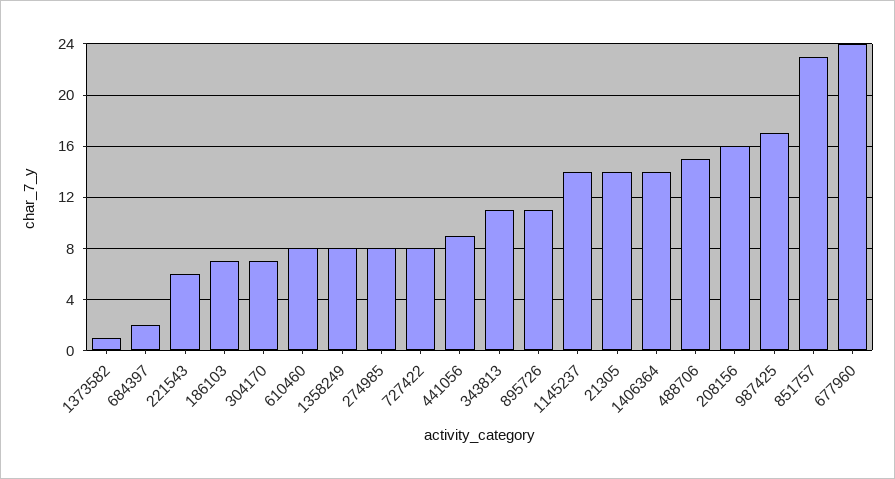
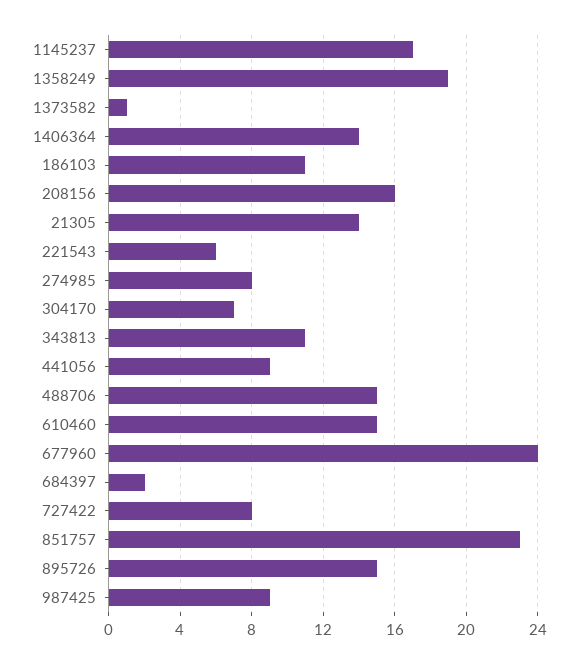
186103: 7 -> 11
610460: 8 -> 15
1358249: 8 -> 19
895726: 11 -> 15
1145237: 14 -> 17
987425: 17 -> 9

